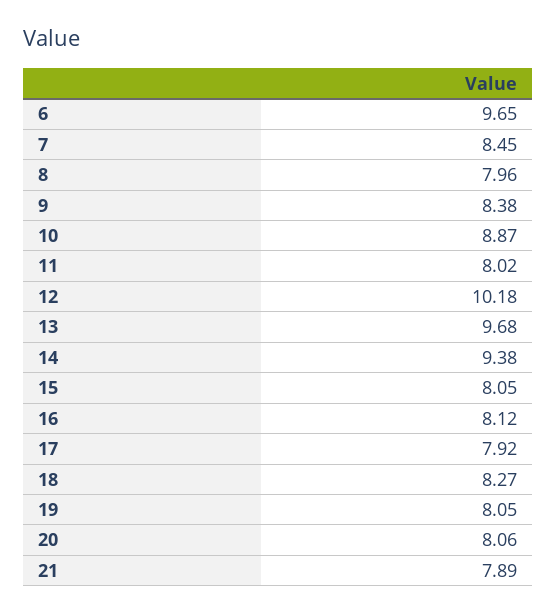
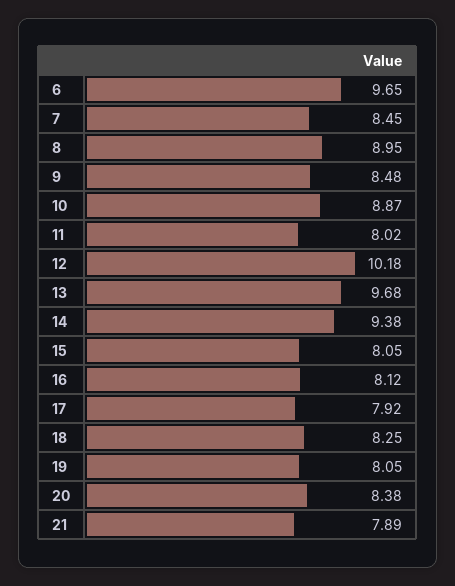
8: 7.96 -> 8.95
9: 8.38 -> 8.48
18: 8.27 -> 8.25
20: 8.06 -> 8.38

